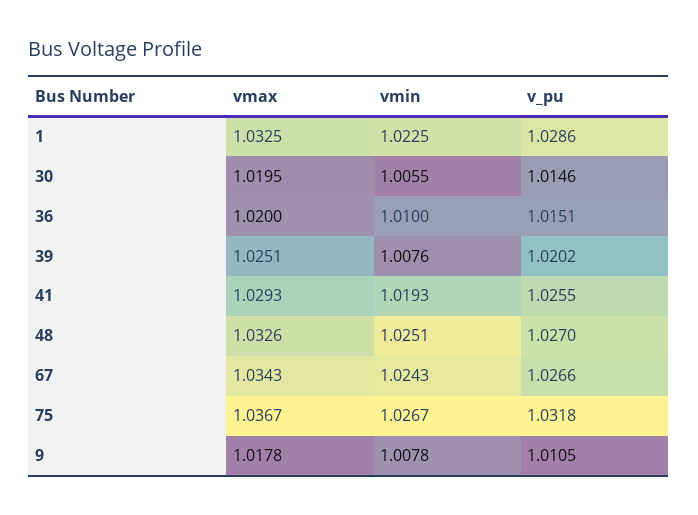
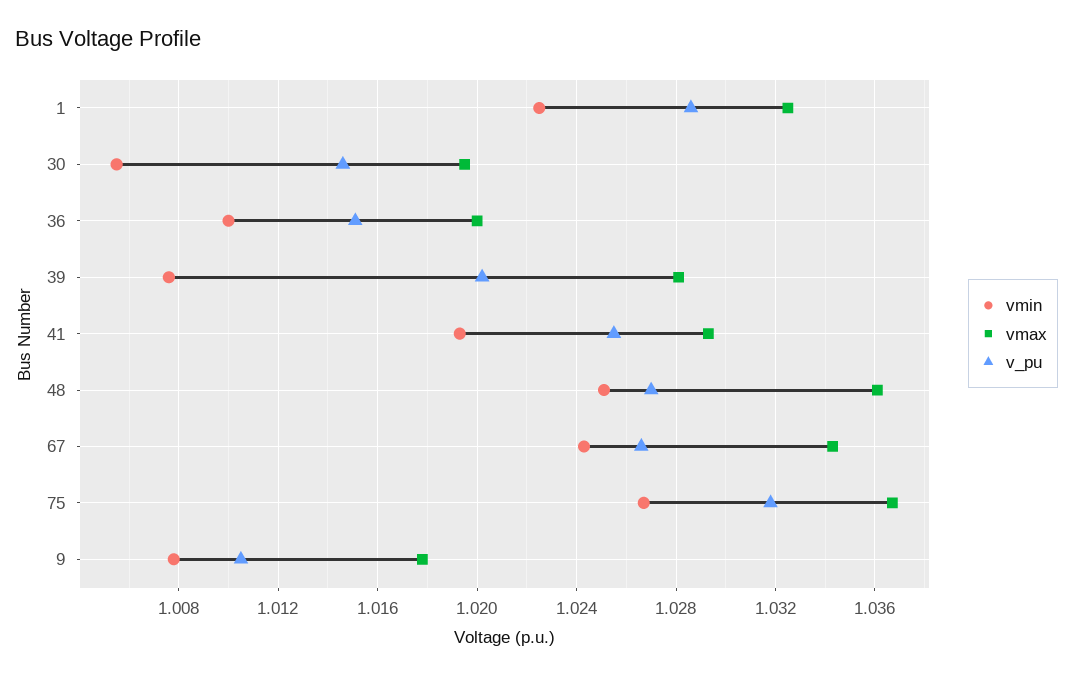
vmax, 39: 1.0251 -> 1.028
vmax, 48: 1.0326 -> 1.036

